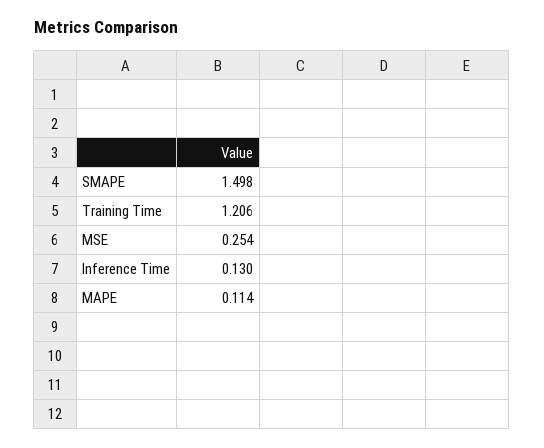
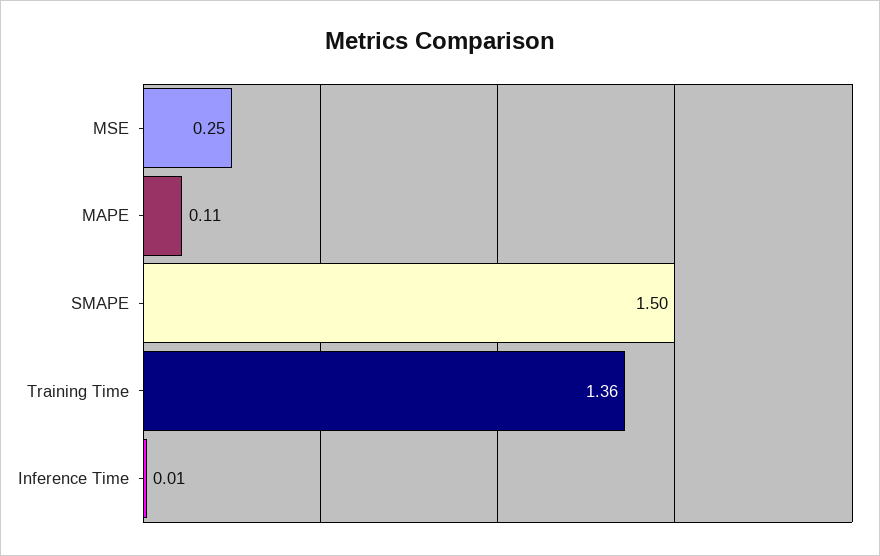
Training Time: 1.206 -> 1.36
Inference Time: 0.13 -> 0.01

